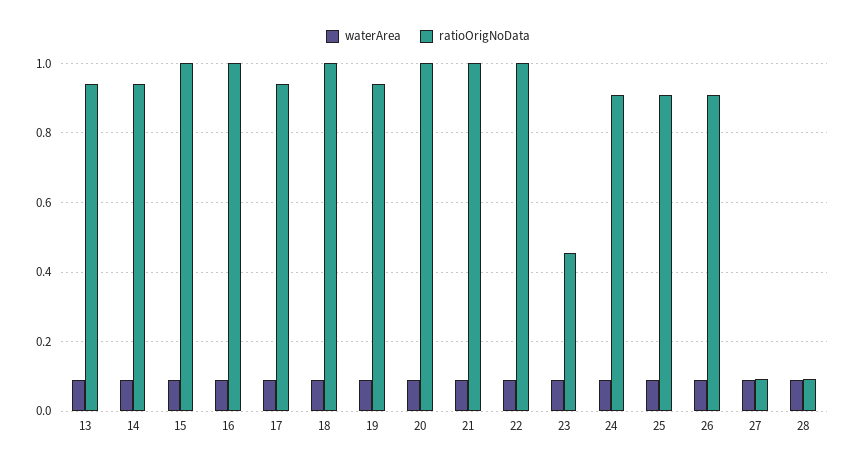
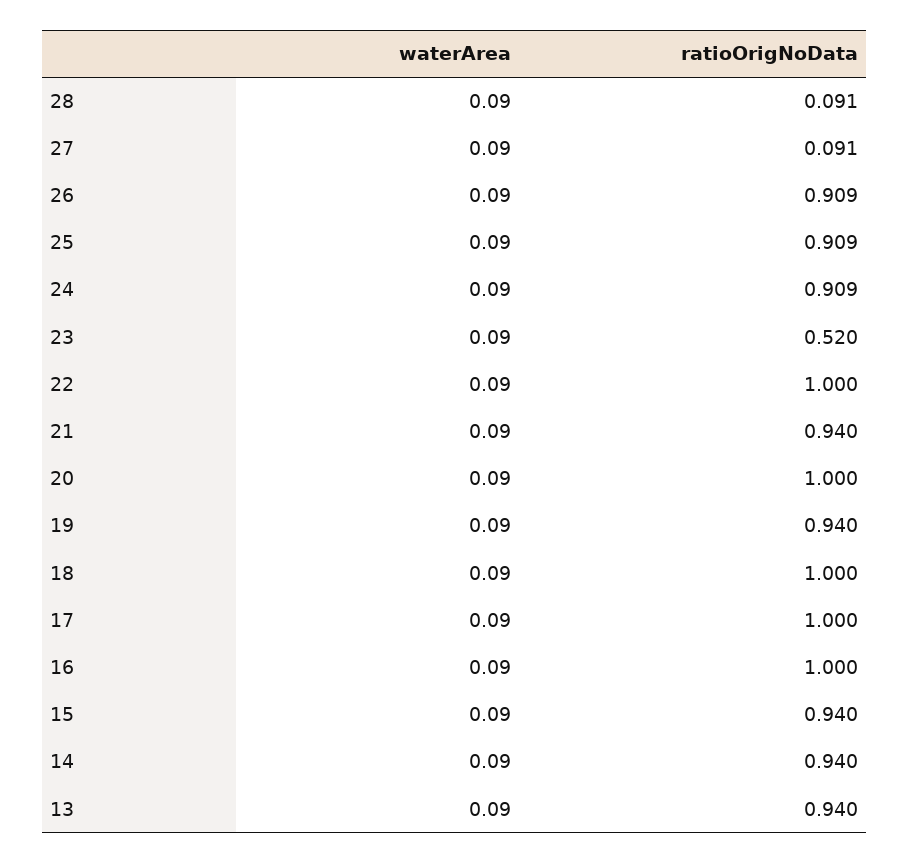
ratioOrigNoData, 15: 1 -> 0.94
ratioOrigNoData, 17: 0.94 -> 1
ratioOrigNoData, 21: 1 -> 0.94
ratioOrigNoData, 23: 0.46 -> 0.52

